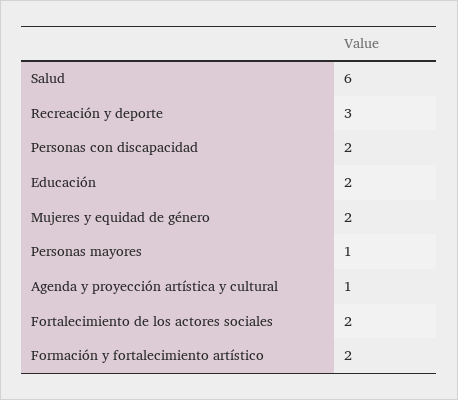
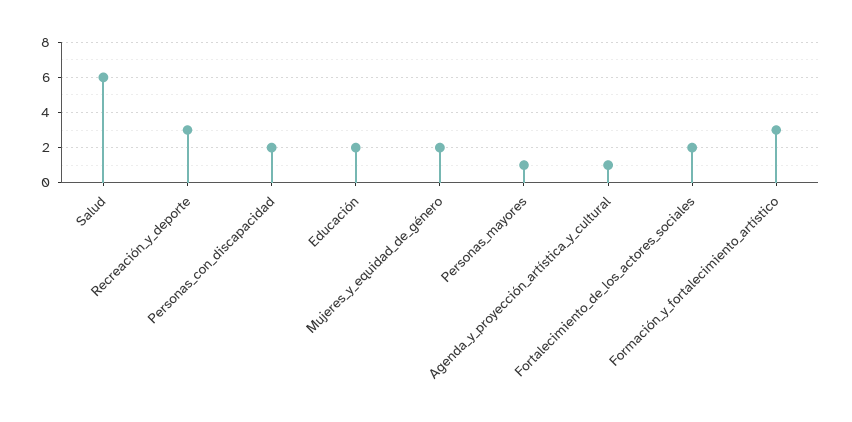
Formación y fortalecimiento artístico: 2 -> 3

